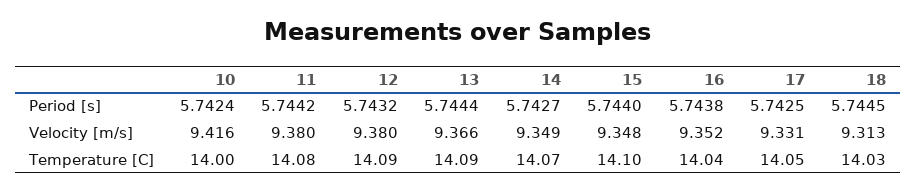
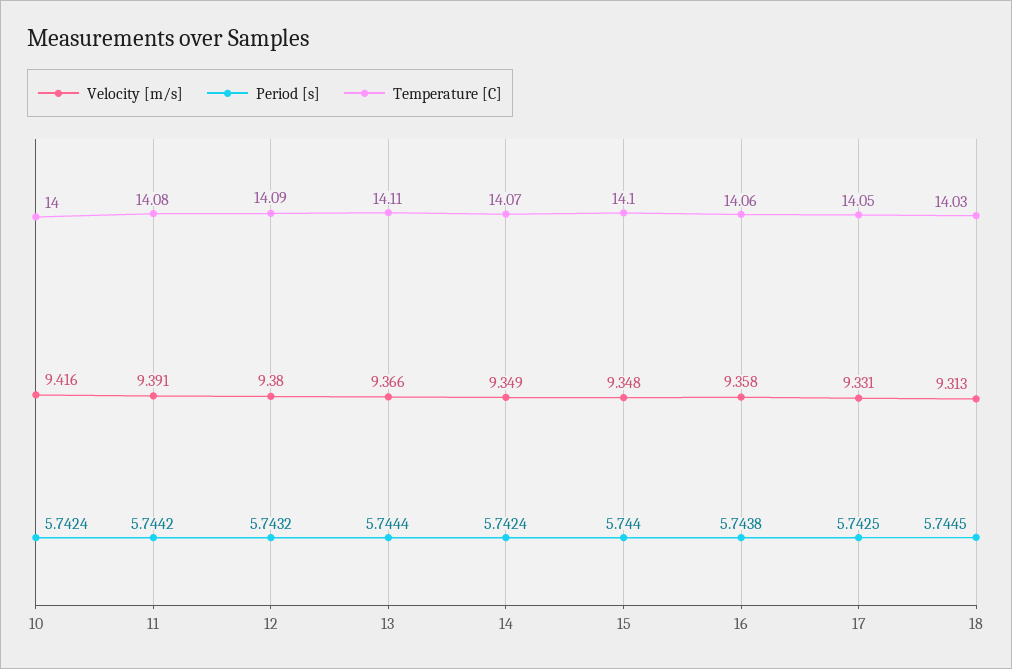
Period [s], 14: 5.7427 -> 5.7424
Velocity [m/s], 11: 9.38 -> 9.391
Velocity [m/s], 16: 9.352 -> 9.358
Temperature [C], 13: 14.09 -> 14.11
Temperature [C], 16: 14.04 -> 14.06

